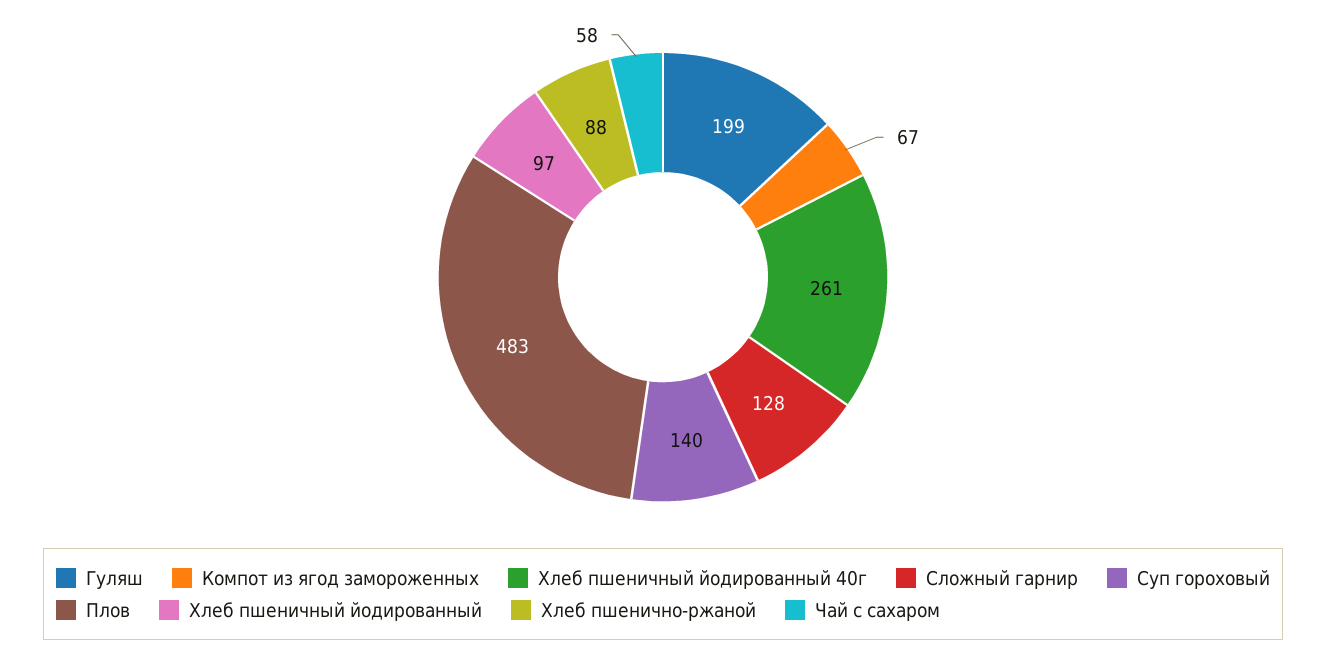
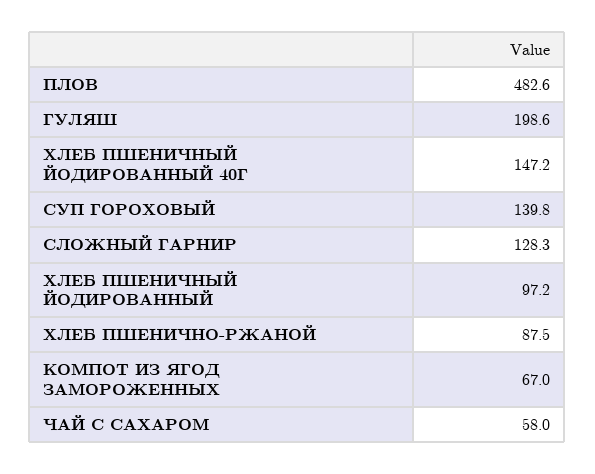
Хлеб пшеничный йодированный 40г: 261 -> 147.2

